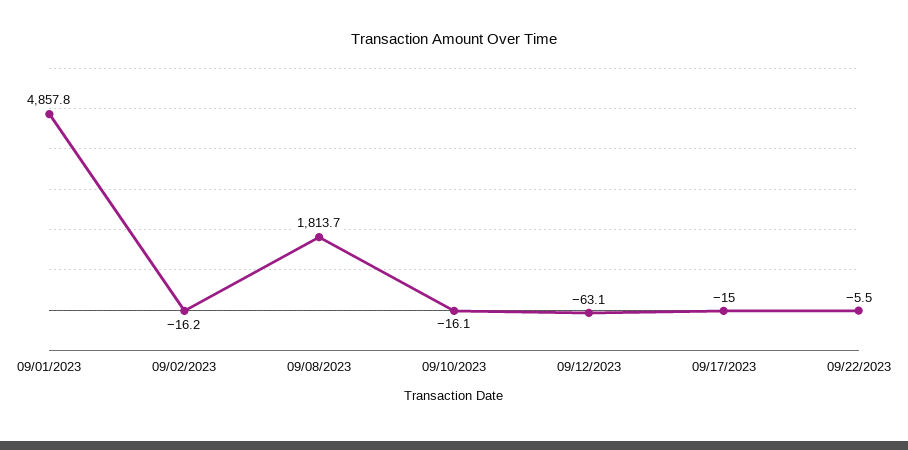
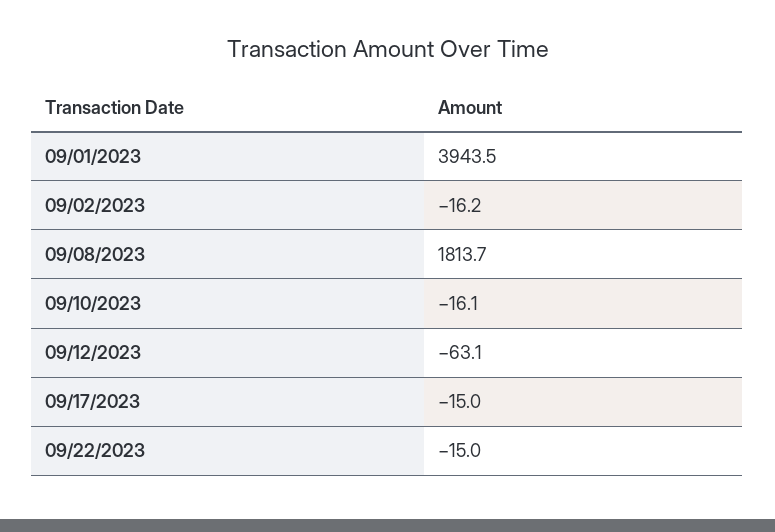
09/01/2023: 4857.8 -> 3943.5
09/22/2023: -5.5 -> -15

